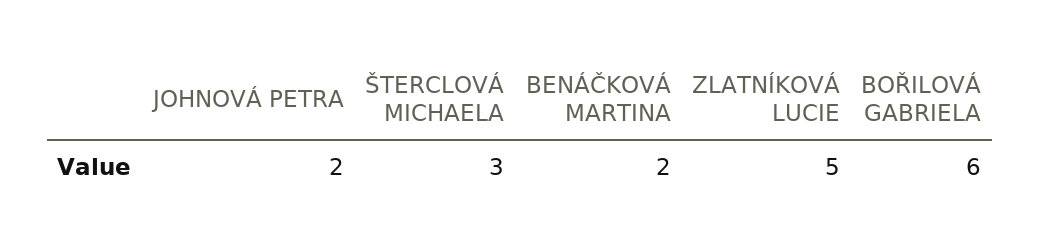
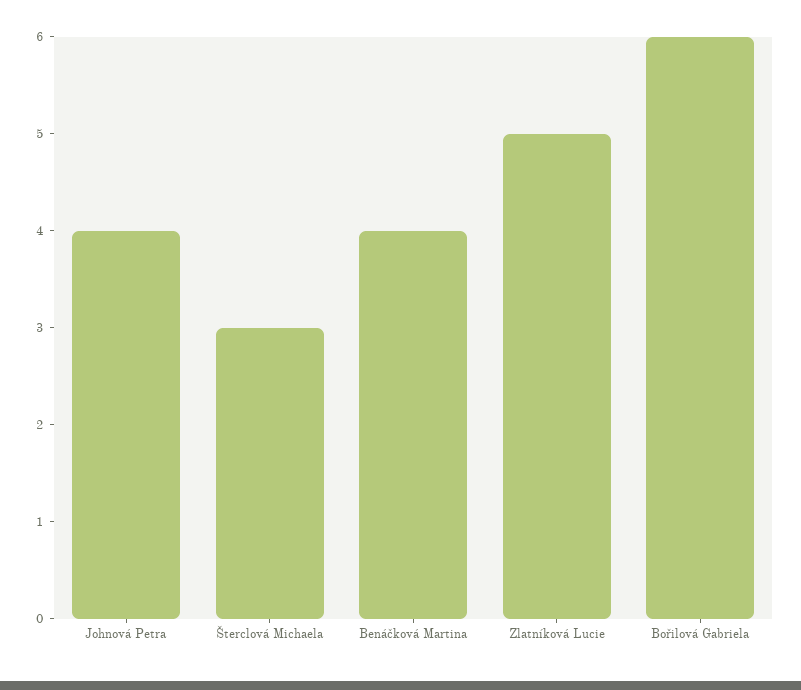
JOHNOVÁ PETRA: 2 -> 4
BENÁČKOVÁ MARTINA: 2 -> 4

